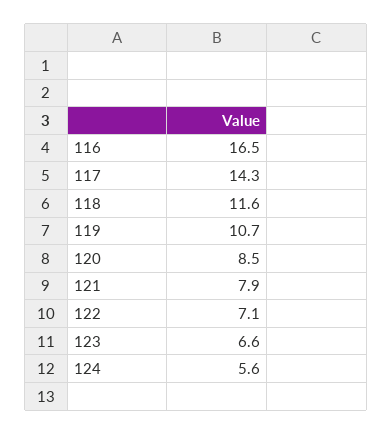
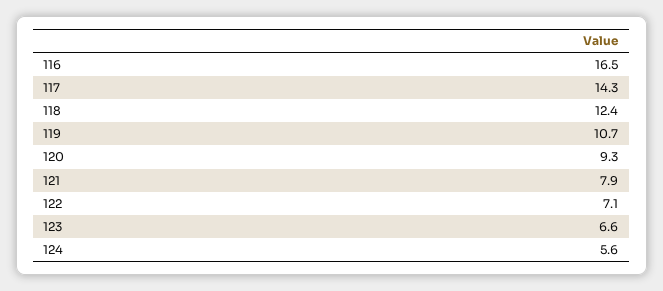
118: 11.6 -> 12.4
120: 8.5 -> 9.3

